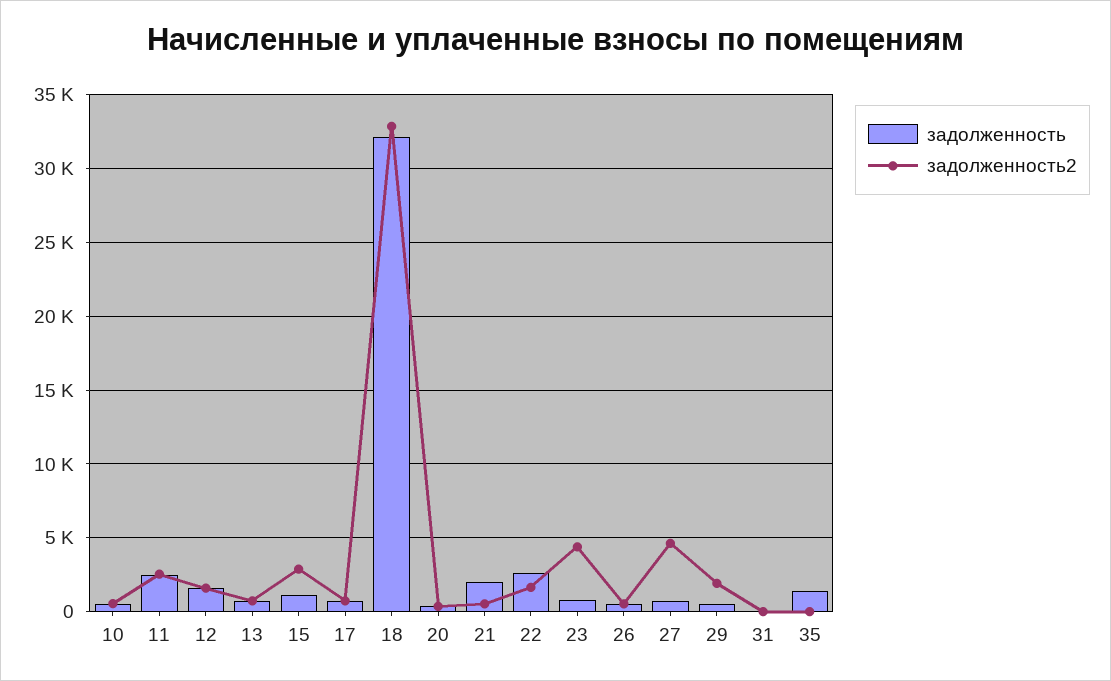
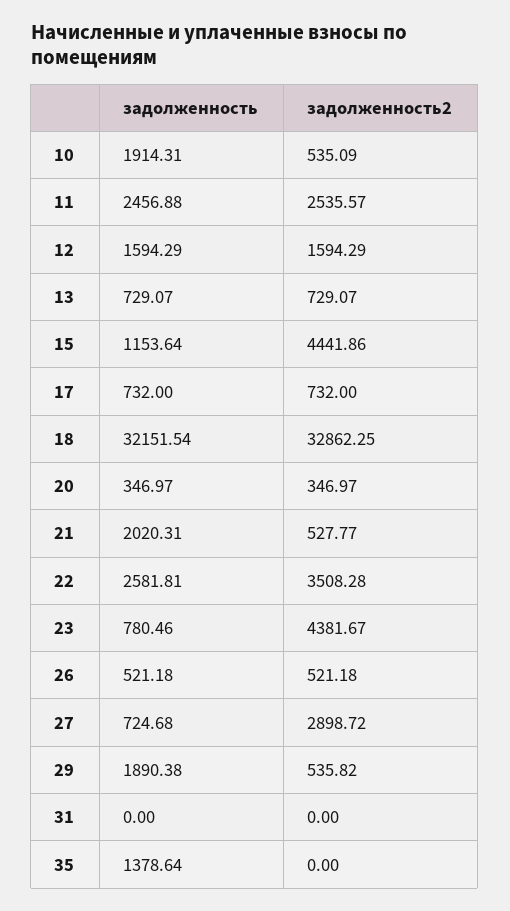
задолженность, 10: 500 -> 1914.31
задолженность2, 15: 3000 -> 4441.86
задолженность2, 22: 1500 -> 3508.28
задолженность2, 27: 4500 -> 2898.72
задолженность, 29: 500 -> 1890.38
задолженность2, 29: 2000 -> 535.82

